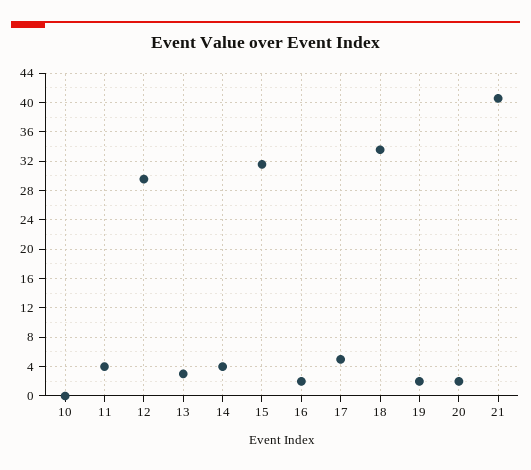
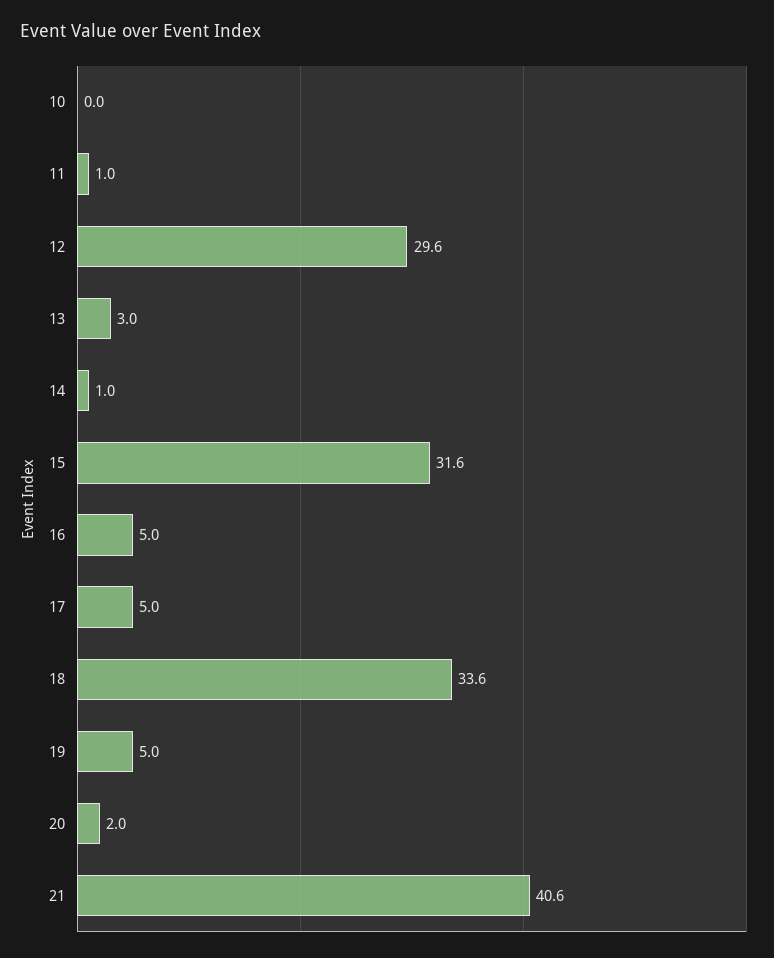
11: 4 -> 1
14: 4 -> 1
16: 2 -> 5
19: 2 -> 5

